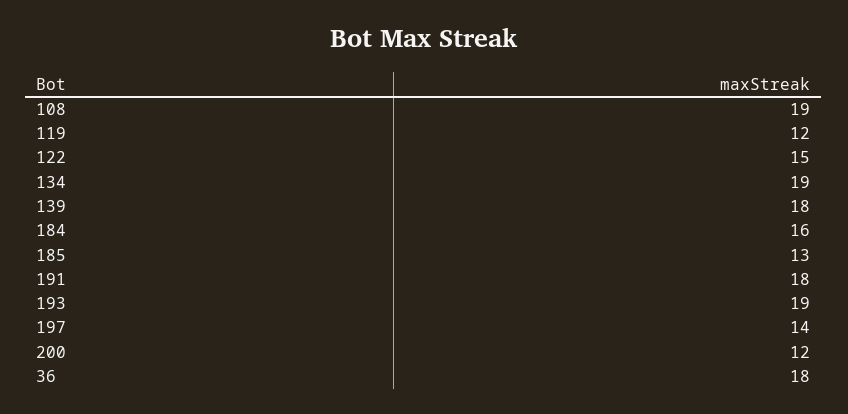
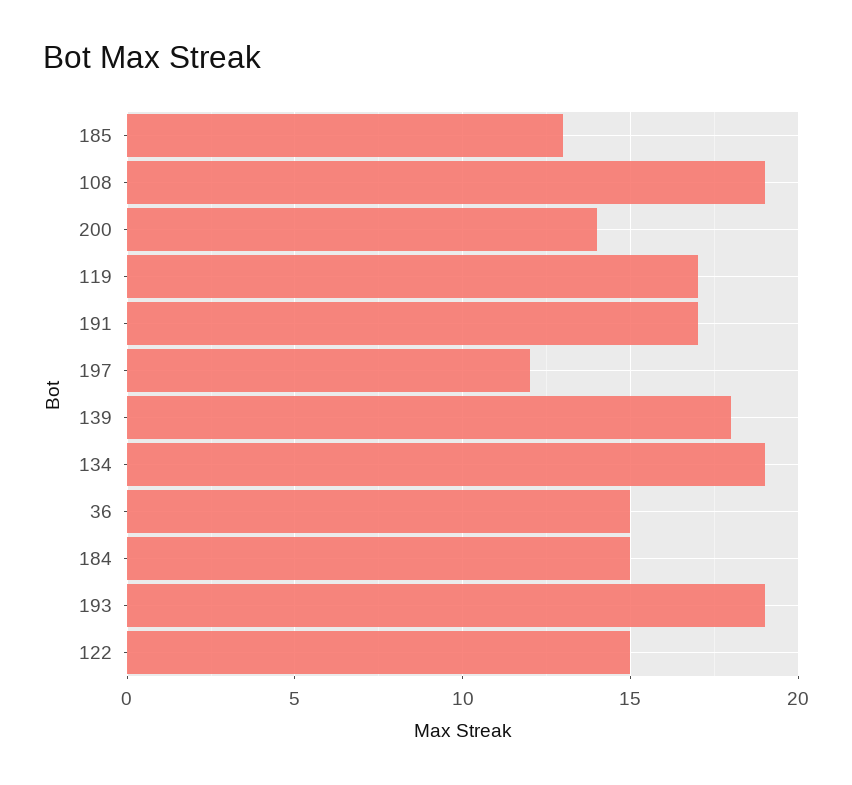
119: 12 -> 17
184: 16 -> 15
191: 18 -> 17
197: 14 -> 12
200: 12 -> 14
36: 18 -> 15

